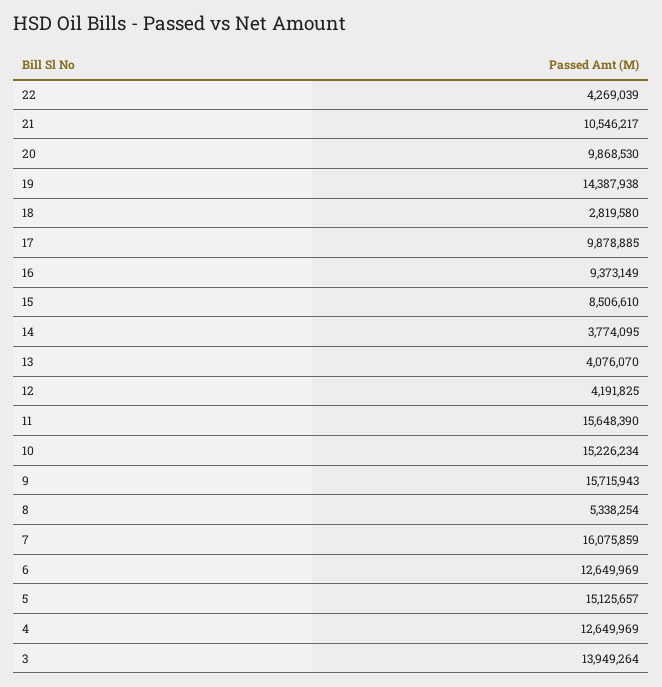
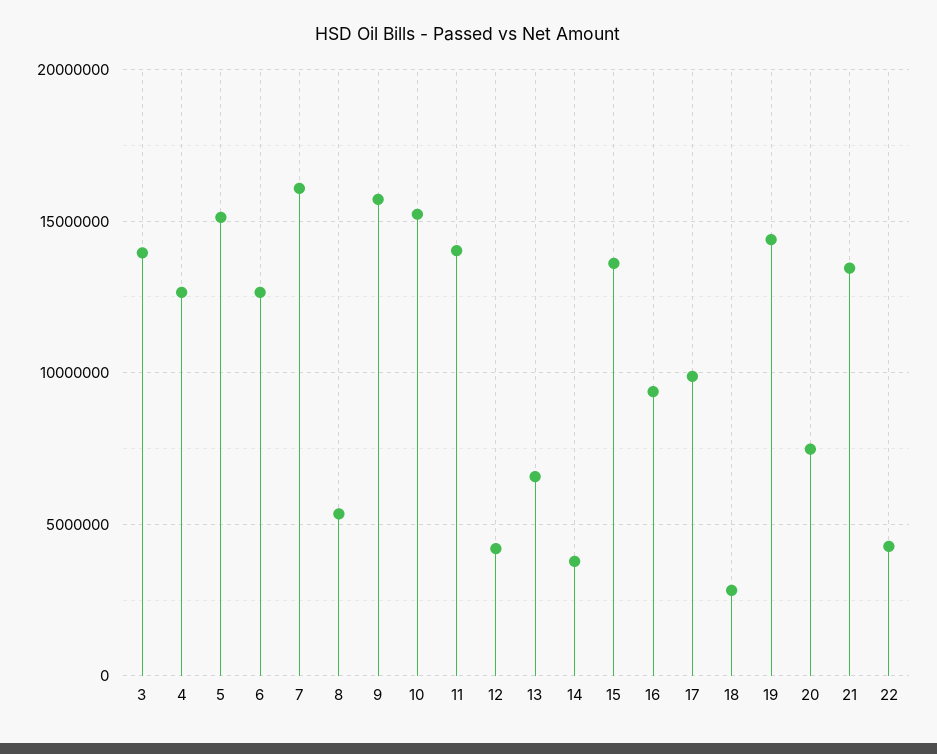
21: 10546217 -> 13500000
20: 9868530 -> 7500000
15: 8506610 -> 13500000
13: 4076070 -> 6500000
11: 15648390 -> 14000000

